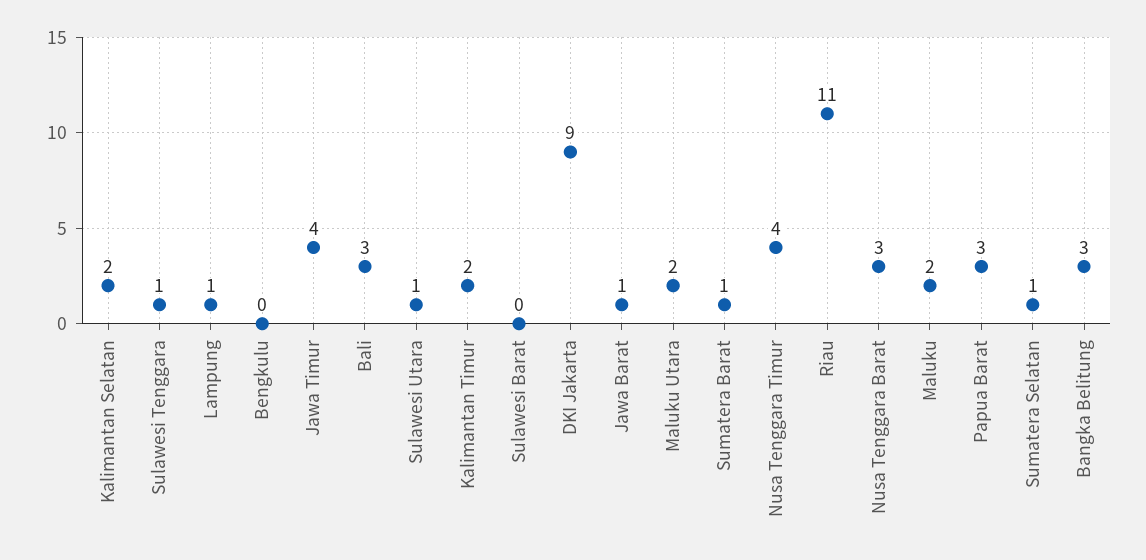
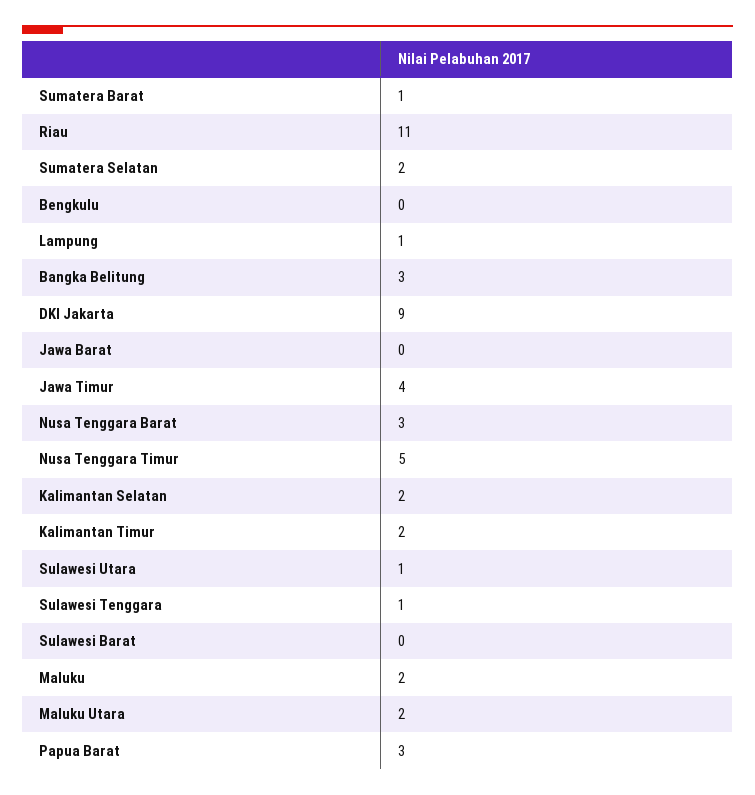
Bali: 3 -> none
Jawa Barat: 1 -> 0
Nusa Tenggara Timur: 4 -> 5
Sumatera Selatan: 1 -> 2

